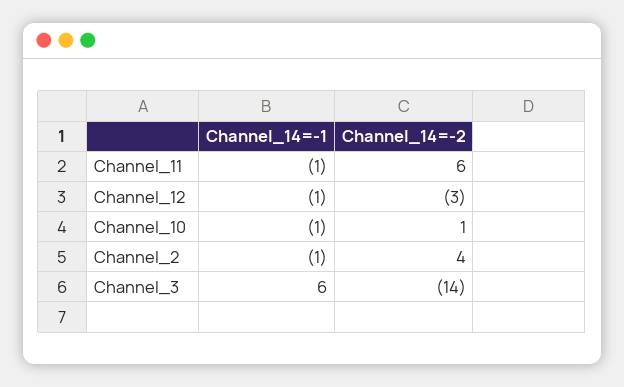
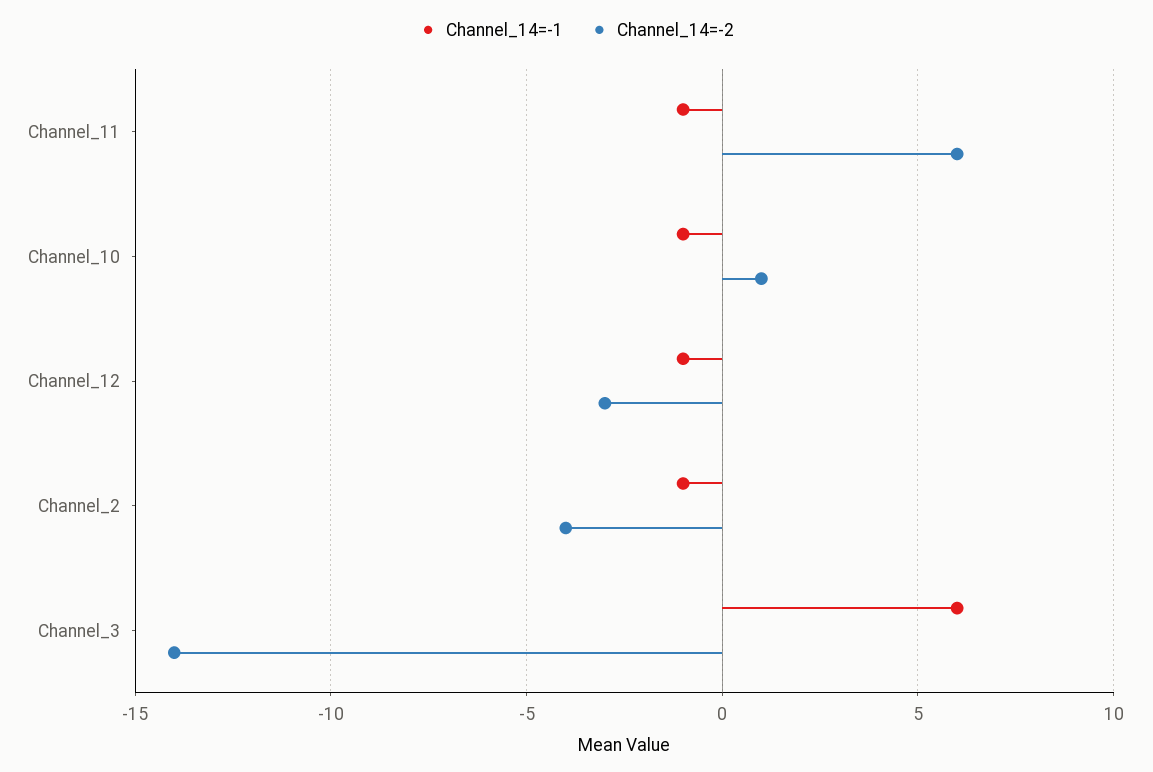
Channel_14=-2, Channel_2: 4 -> -4

